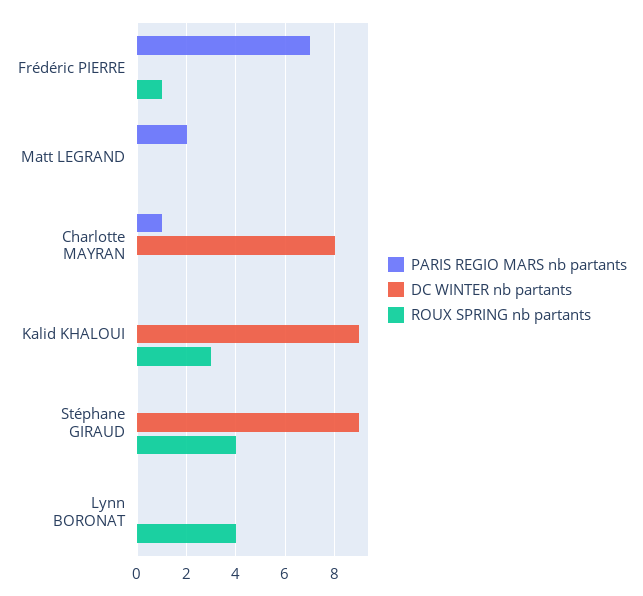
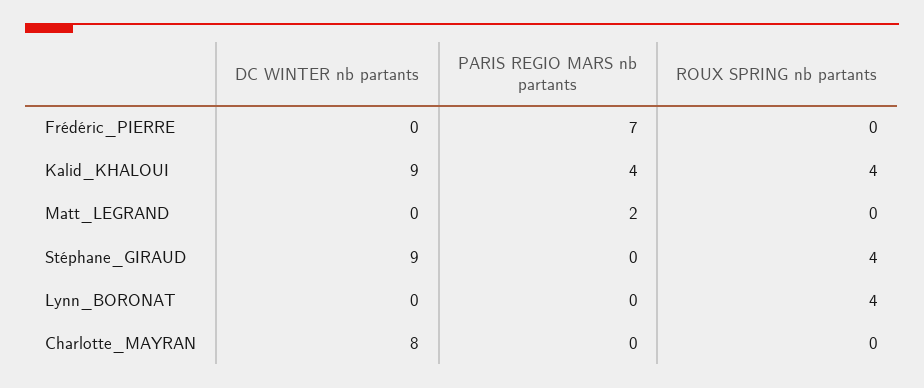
ROUX SPRING nb partants, Frédéric PIERRE: 1 -> 0
PARIS REGIO MARS nb partants, Charlotte MAYRAN: 1 -> 0
PARIS REGIO MARS nb partants, Kalid KHALOUI: 0 -> 4
ROUX SPRING nb partants, Kalid KHALOUI: 3 -> 4

